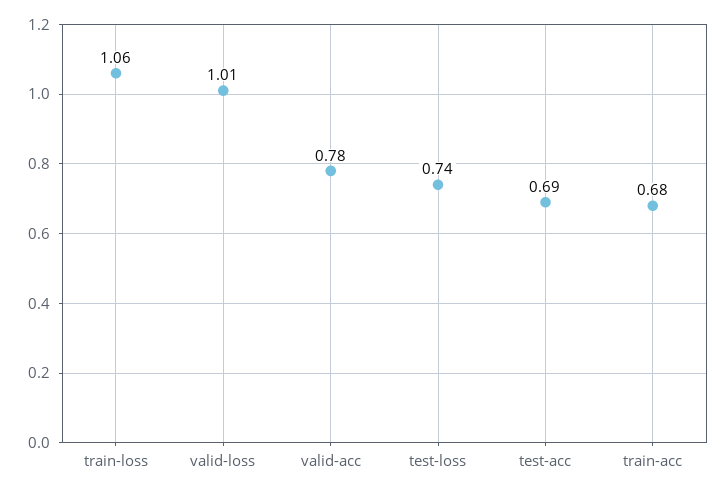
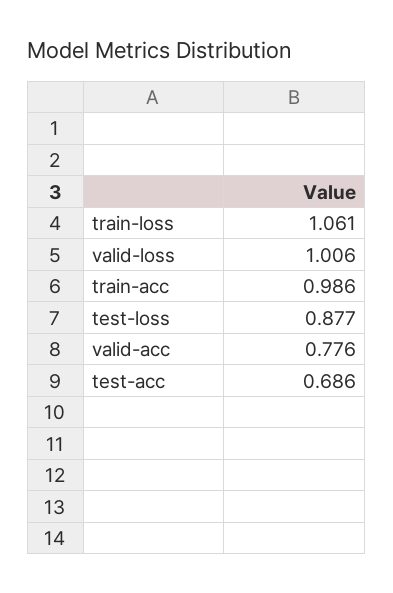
test-loss: 0.74 -> 0.877
train-acc: 0.68 -> 0.986

